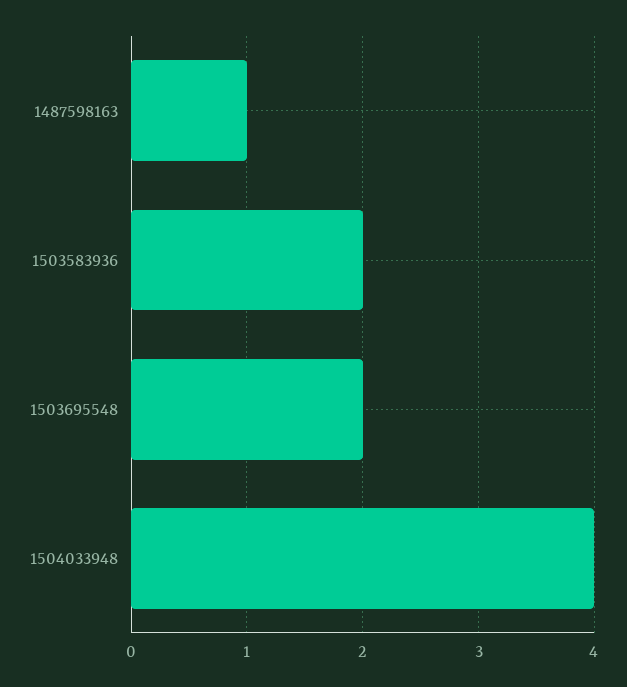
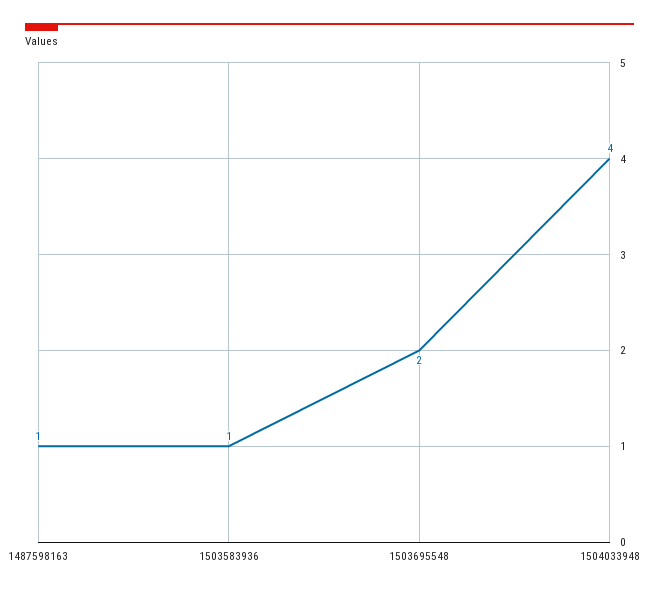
1503583936: 2 -> 1

